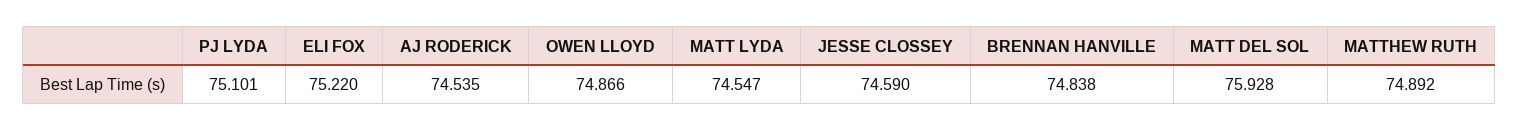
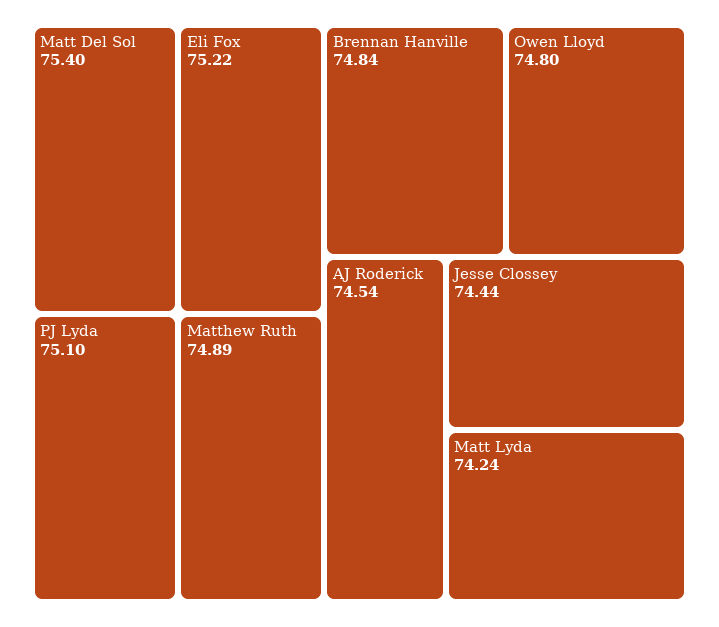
OWEN LLOYD: 74.866 -> 74.8
MATT LYDA: 74.547 -> 74.24
JESSE CLOSSEY: 74.59 -> 74.44
MATT DEL SOL: 75.928 -> 75.4

